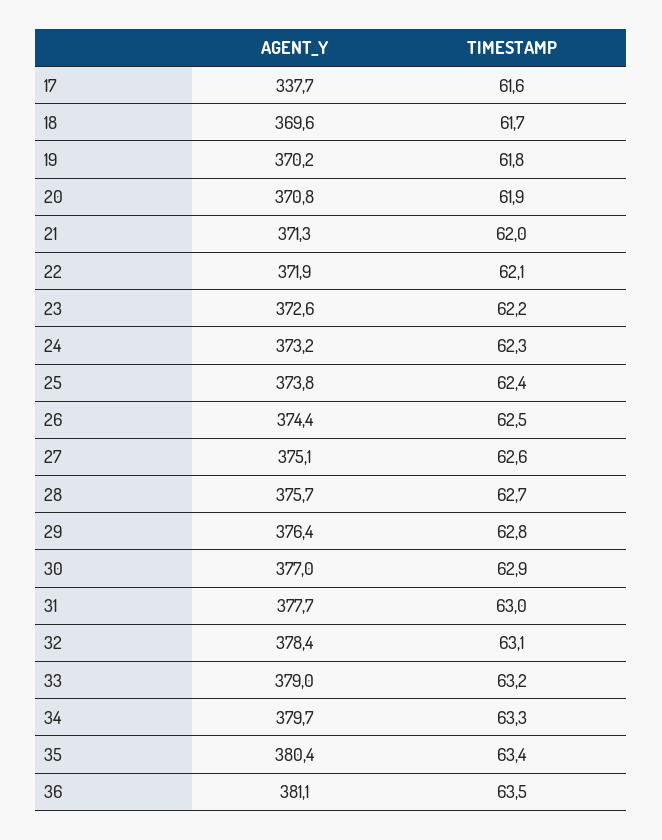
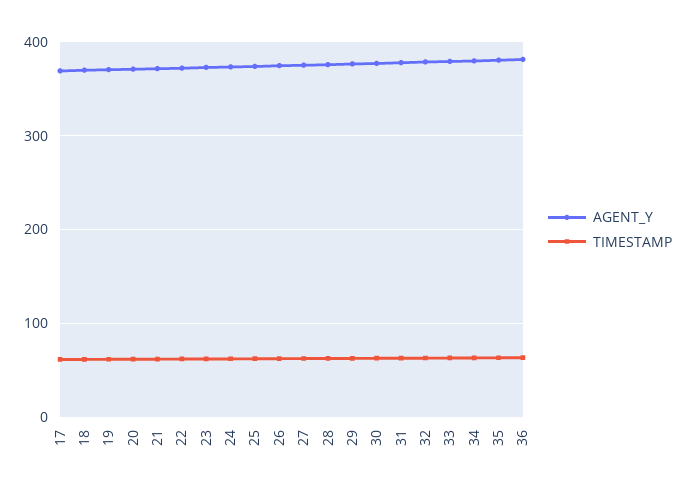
AGENT_Y, 17: 337.7 -> 370

